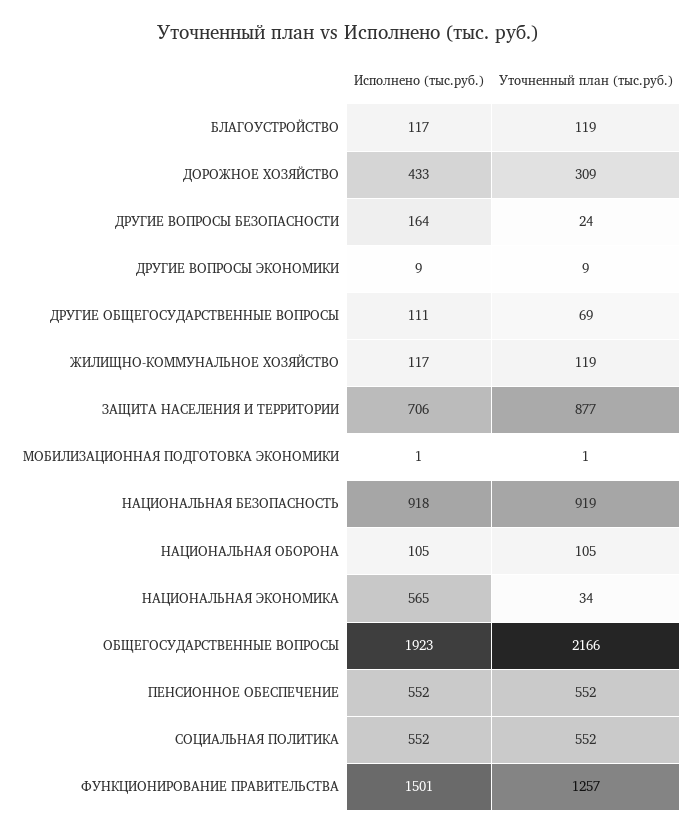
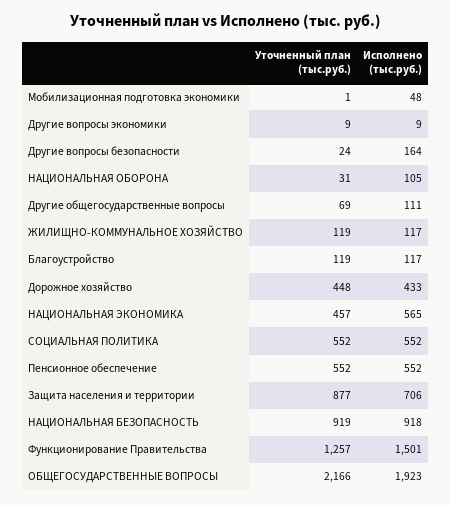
Уточненный план (тыс.руб.), ДОРОЖНОЕ ХОЗЯЙСТВО: 309 -> 448
Исполнено (тыс.руб.), МОБИЛИЗАЦИОННАЯ ПОДГОТОВКА ЭКОНОМИКИ: 1 -> 48
Уточненный план (тыс.руб.), НАЦИОНАЛЬНАЯ ОБОРОНА: 105 -> 31
Уточненный план (тыс.руб.), НАЦИОНАЛЬНАЯ ЭКОНОМИКА: 34 -> 457

